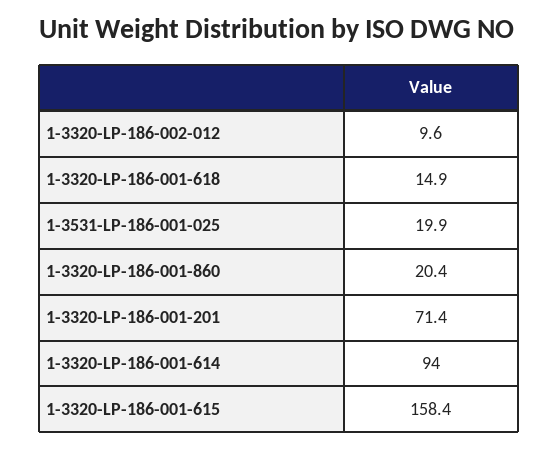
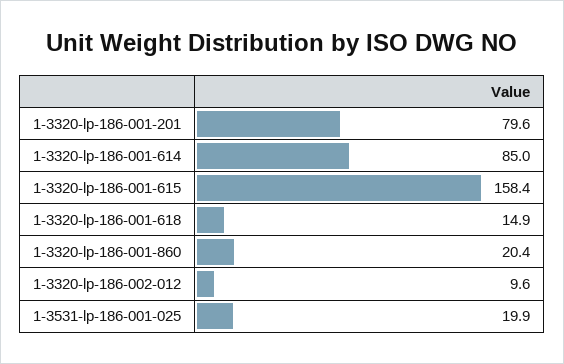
1-3320-LP-186-001-201: 71.4 -> 79.6
1-3320-LP-186-001-614: 94 -> 85

